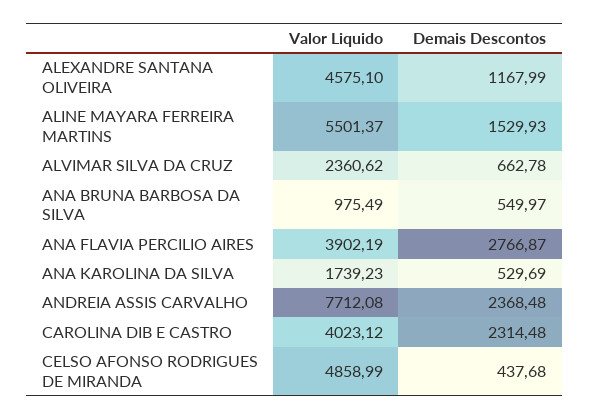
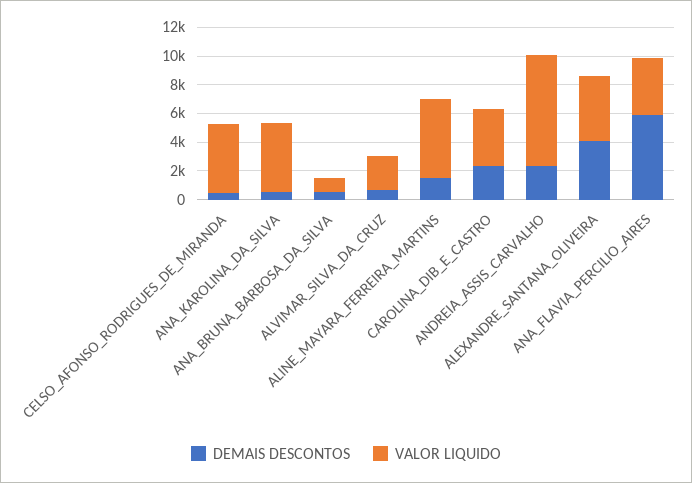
Demais Descontos, ALEXANDRE SANTANA OLIVEIRA: 1167.99 -> 4000
Demais Descontos, ANA FLAVIA PERCILIO AIRES: 2766.87 -> 6000
Valor Liquido, ANA KAROLINA DA SILVA: 1739.23 -> 5000

